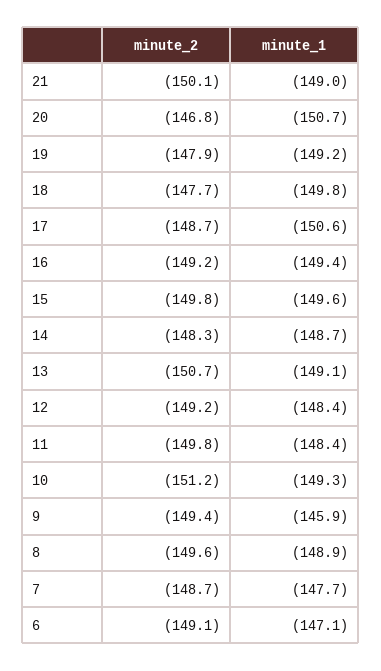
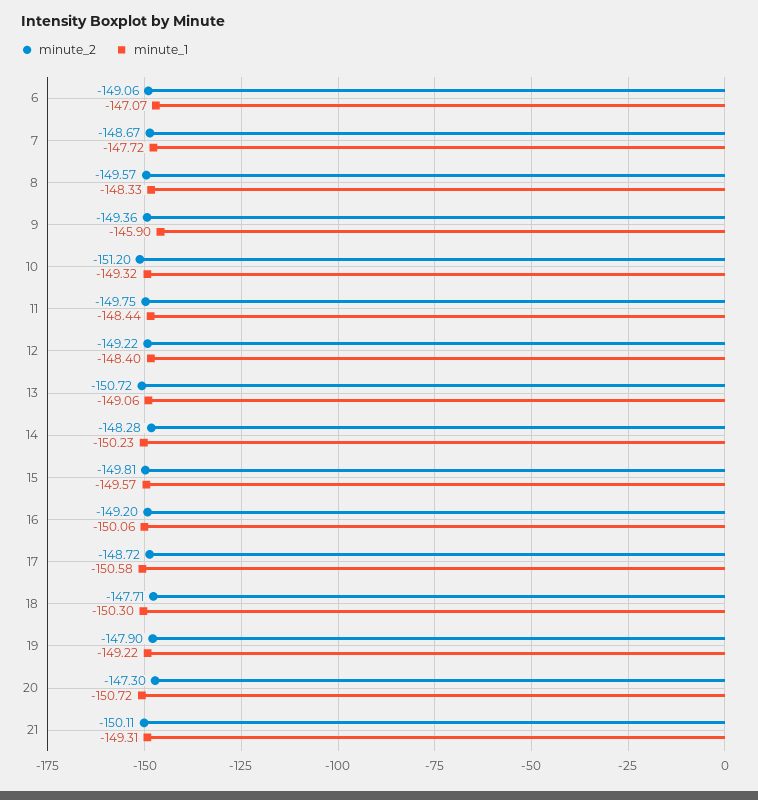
minute_1, 21: -149 -> -149.31
minute_2, 20: -146.8 -> -147.3
minute_1, 18: -149.8 -> -150.3
minute_1, 16: -149.4 -> -150.06
minute_1, 14: -148.7 -> -150.23
minute_1, 8: -148.9 -> -148.33

